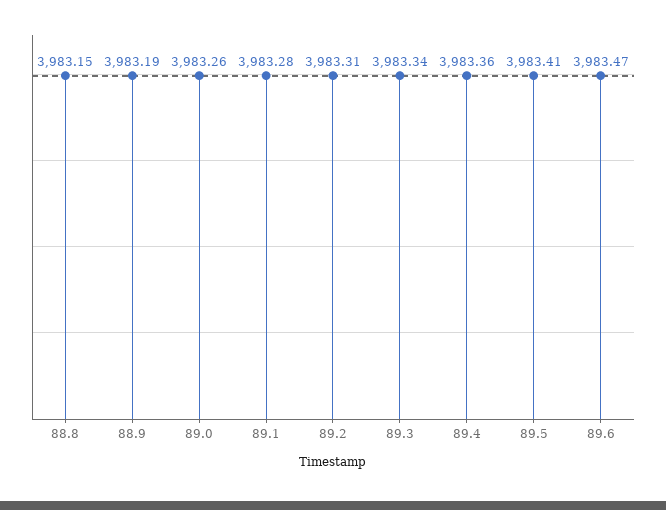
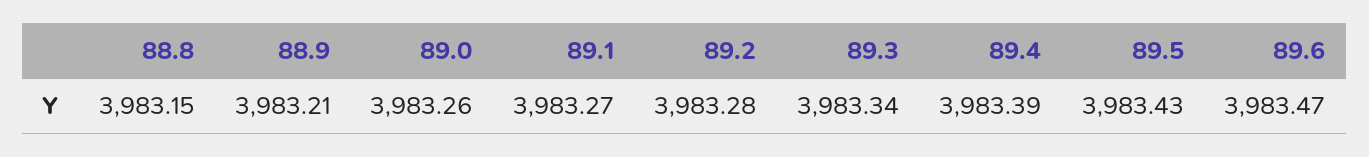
88.9: 3983.19 -> 3983.21
89.1: 3983.28 -> 3983.27
89.2: 3983.31 -> 3983.28
89.4: 3983.36 -> 3983.39
89.5: 3983.41 -> 3983.43

